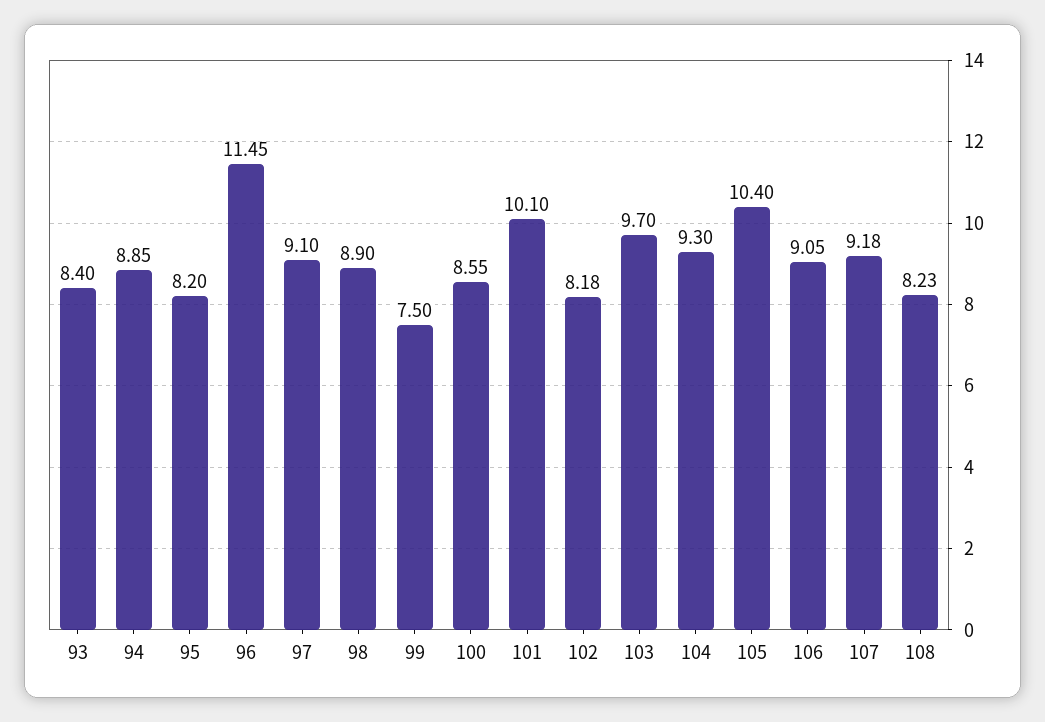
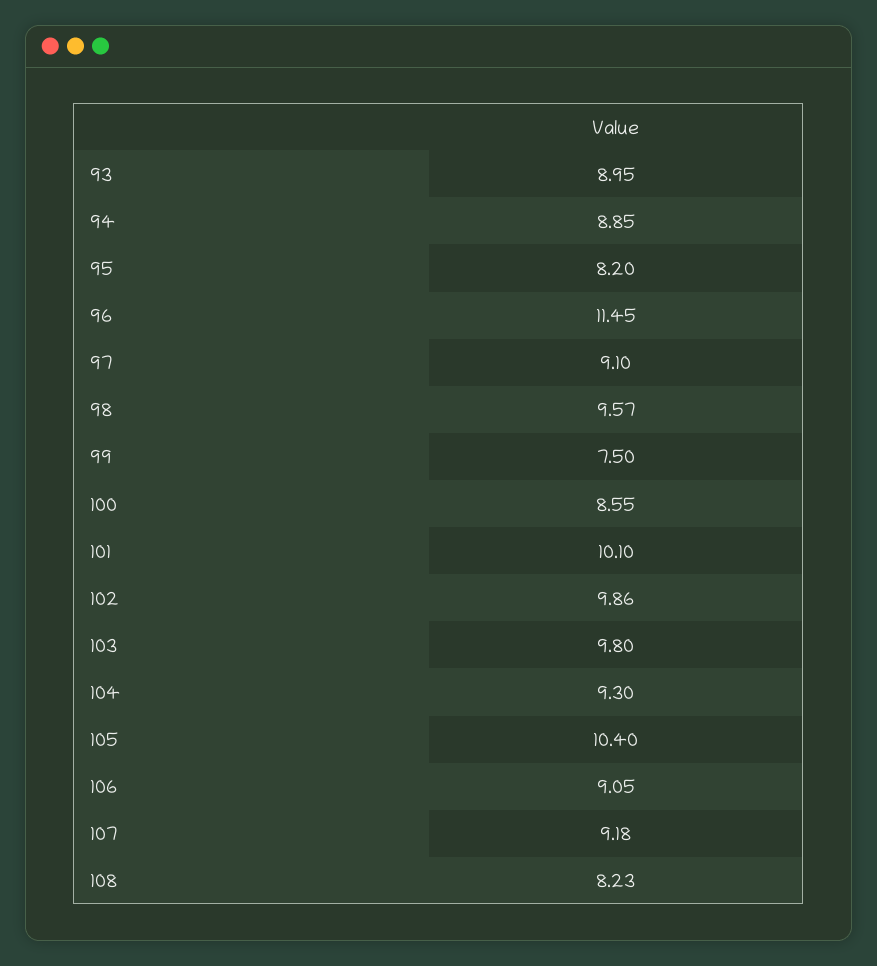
93: 8.4 -> 8.95
98: 8.9 -> 9.57
102: 8.18 -> 9.86
103: 9.7 -> 9.8

